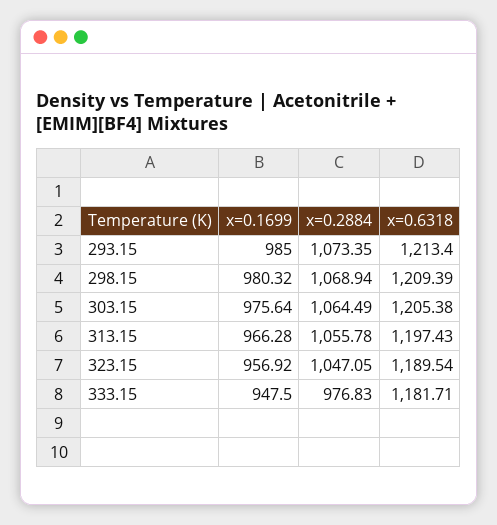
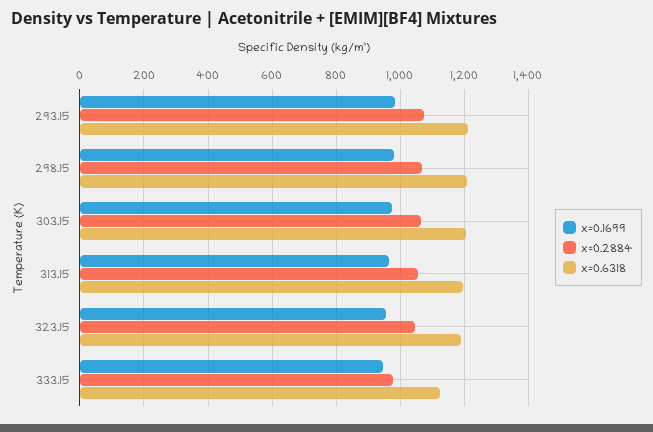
x=0.6318, 333.15: 1181.71 -> 1120

